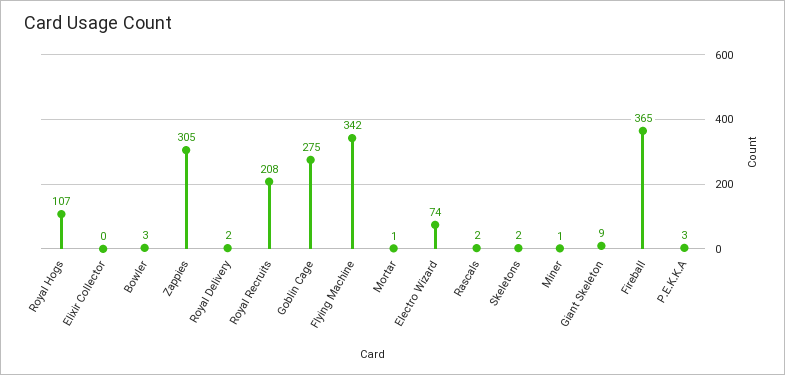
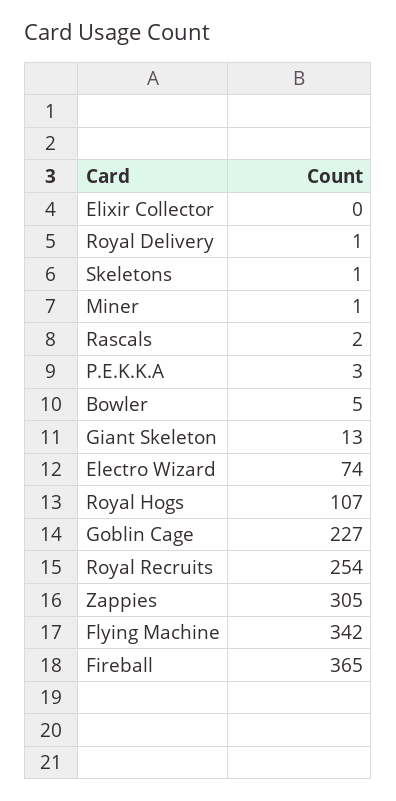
Bowler: 3 -> 5
Royal Delivery: 2 -> 1
Royal Recruits: 208 -> 254
Goblin Cage: 275 -> 227
Mortar: 1 -> none
Skeletons: 2 -> 1
Giant Skeleton: 9 -> 13

